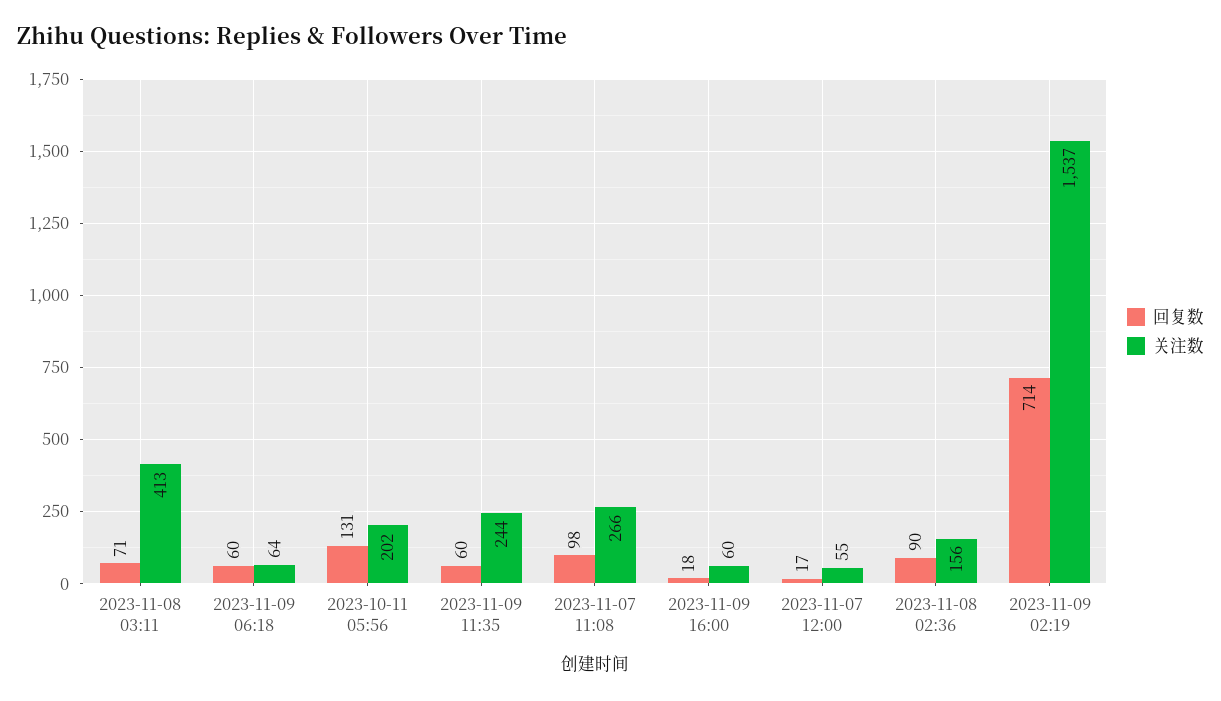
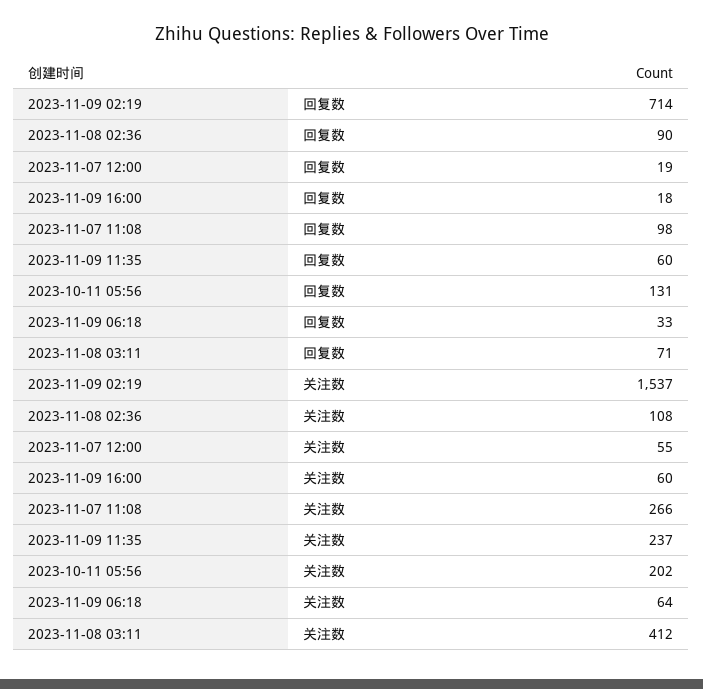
关注数, 2023-11-08 03:11: 413 -> 412
回复数, 2023-11-09 06:18: 60 -> 33
关注数, 2023-11-09 11:35: 244 -> 237
回复数, 2023-11-07 12:00: 17 -> 19
关注数, 2023-11-08 02:36: 156 -> 108

